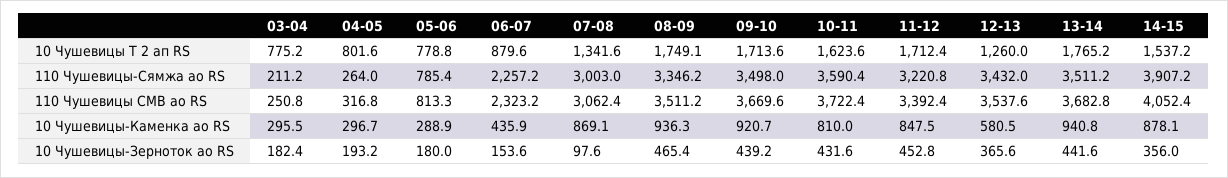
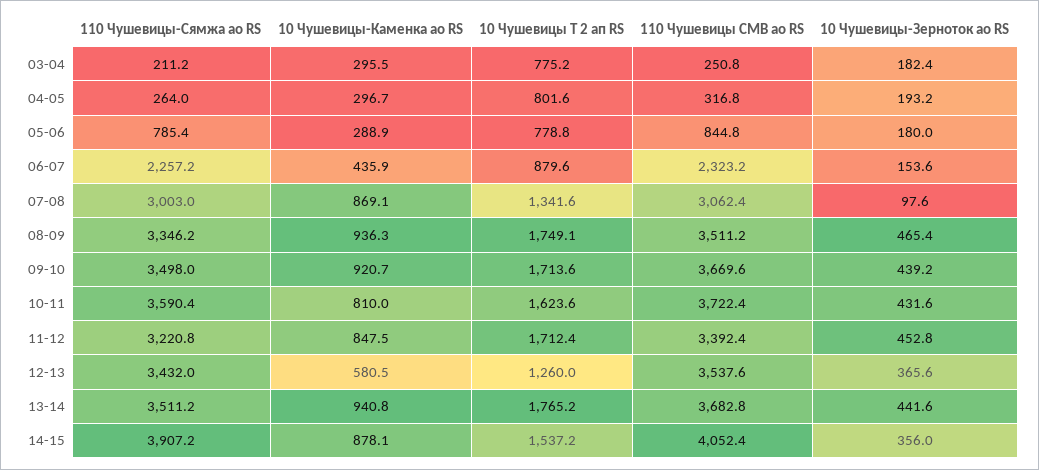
05-06, 110 Чушевицы СМВ ао RS: 813.3 -> 844.8

